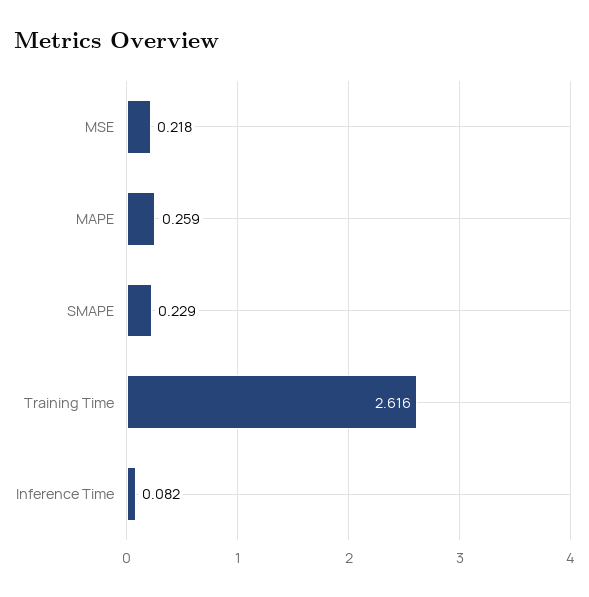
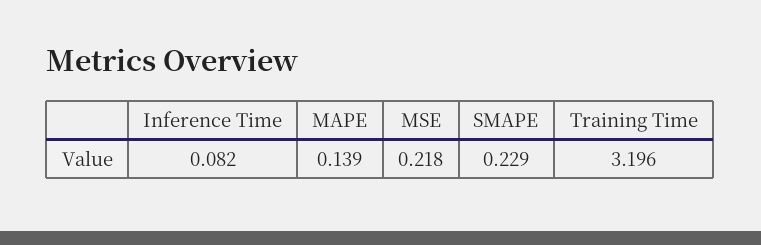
MAPE: 0.259 -> 0.139
Training Time: 2.616 -> 3.196

